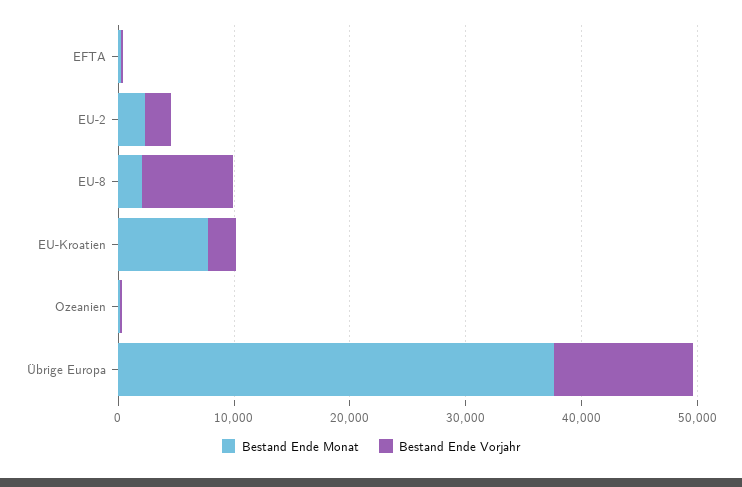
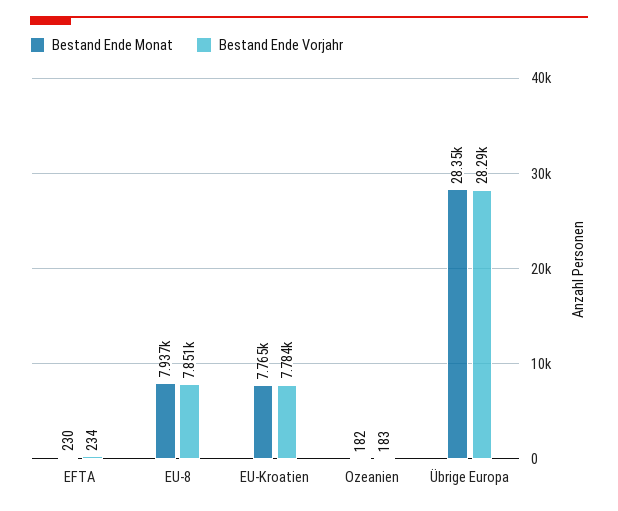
Bestand Ende Monat, EU-2: 2000 -> none
Bestand Ende Vorjahr, EU-2: 2000 -> none
Bestand Ende Monat, EU-8: 2000 -> 7937
Bestand Ende Vorjahr, EU-Kroatien: 2000 -> 7784
Bestand Ende Monat, Übrige Europa: 38000 -> 28350
Bestand Ende Vorjahr, Übrige Europa: 12000 -> 28290

